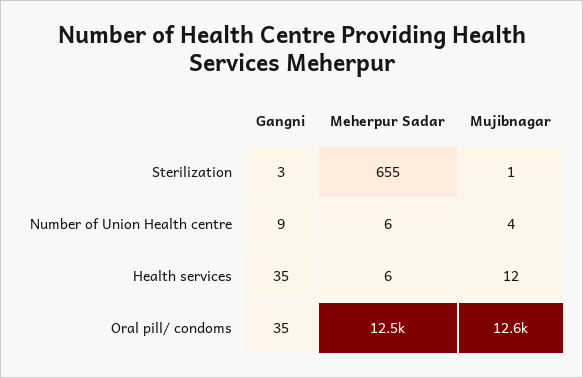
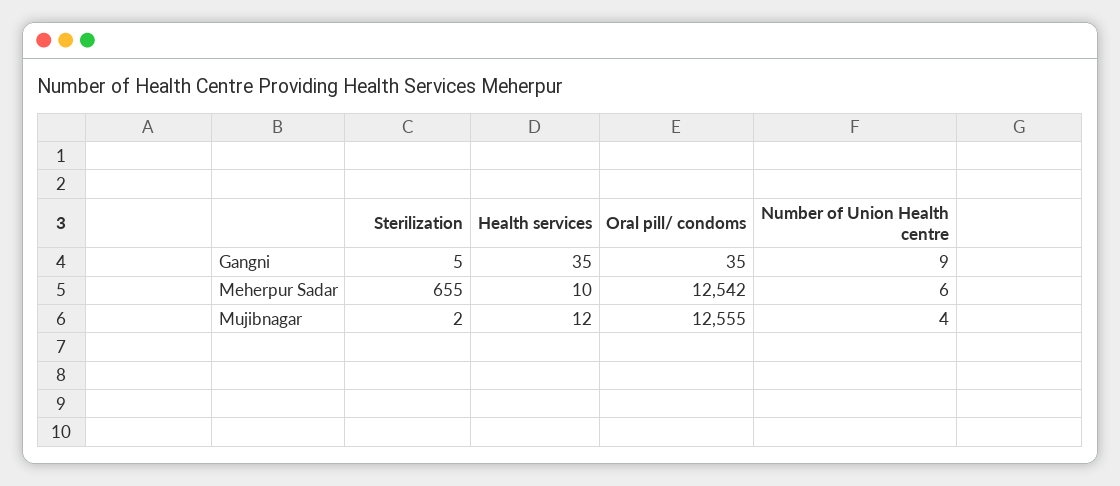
Gangni, Sterilization: 3 -> 5
Mujibnagar, Sterilization: 1 -> 2
Meherpur Sadar, Health services: 6 -> 10

